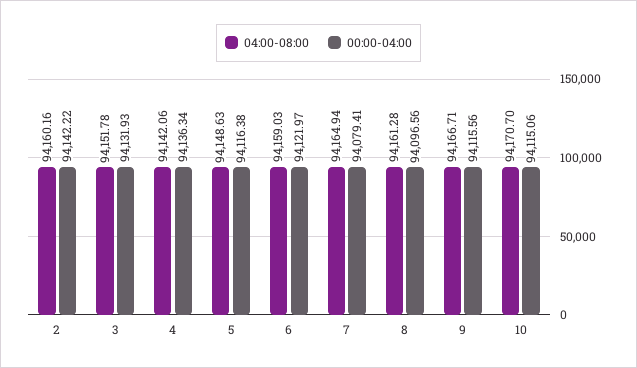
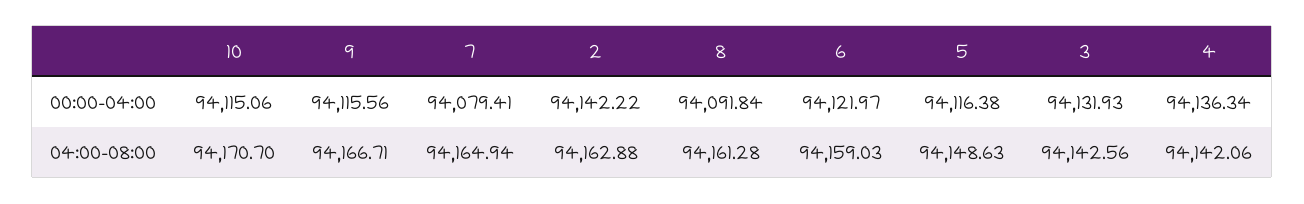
04:00-08:00, 2: 94160.16 -> 94162.88
04:00-08:00, 3: 94151.78 -> 94142.56
00:00-04:00, 8: 94096.56 -> 94091.84

